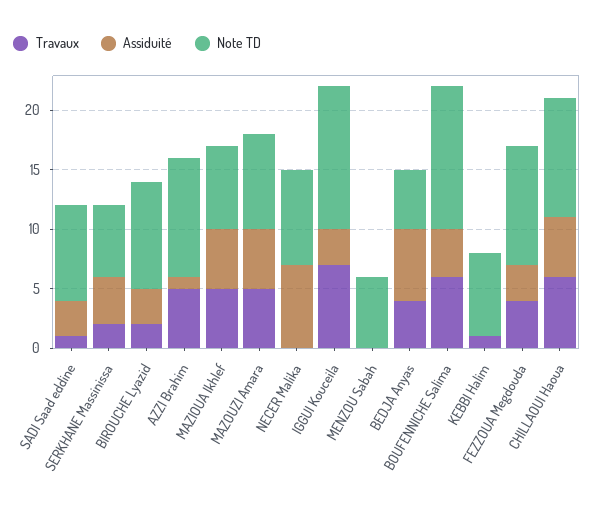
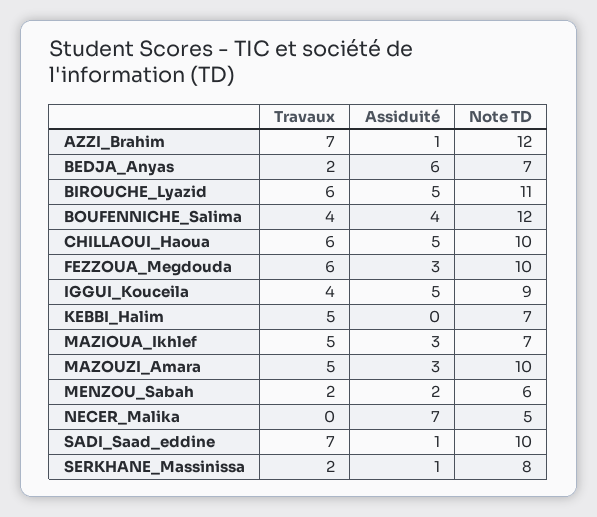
Travaux, SADI Saad eddine: 1 -> 7
Assiduité, SADI Saad eddine: 3 -> 1
Note TD, SADI Saad eddine: 8 -> 10
Assiduité, SERKHANE Massinissa: 4 -> 1
Note TD, SERKHANE Massinissa: 6 -> 8
Travaux, BIROUCHE Lyazid: 2 -> 6
Assiduité, BIROUCHE Lyazid: 3 -> 5
Note TD, BIROUCHE Lyazid: 9 -> 11
Travaux, AZZI Brahim: 5 -> 7
Note TD, AZZI Brahim: 10 -> 12
Assiduité, MAZIOUA Ikhlef: 5 -> 3
Assiduité, MAZOUZI Amara: 5 -> 3
Note TD, MAZOUZI Amara: 8 -> 10
Note TD, NECER Malika: 8 -> 5
Travaux, IGGUI Kouceila: 7 -> 4
Assiduité, IGGUI Kouceila: 3 -> 5
Note TD, IGGUI Kouceila: 12 -> 9
Travaux, MENZOU Sabah: 0 -> 2
Assiduité, MENZOU Sabah: 0 -> 2
Travaux, BEDJA Anyas: 4 -> 2
Note TD, BEDJA Anyas: 5 -> 7
Travaux, BOUFENNICHE Salima: 6 -> 4
Travaux, KEBBI Halim: 1 -> 5
Travaux, FEZZOUA Megdouda: 4 -> 6

